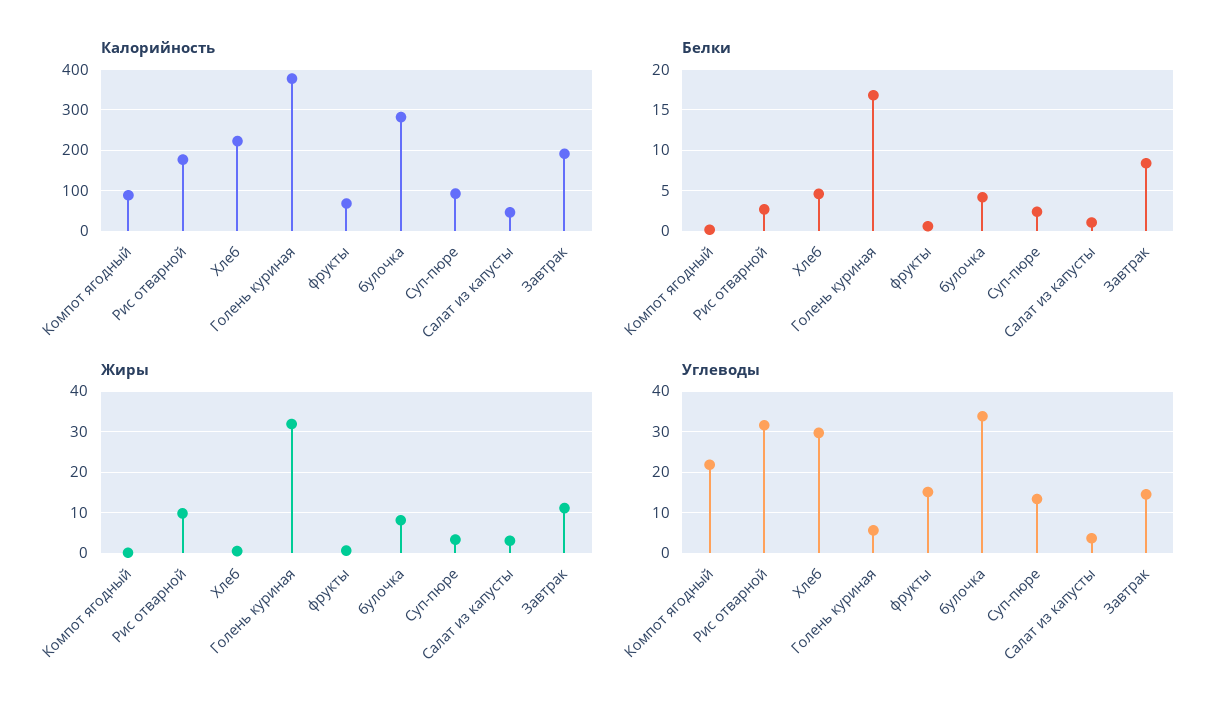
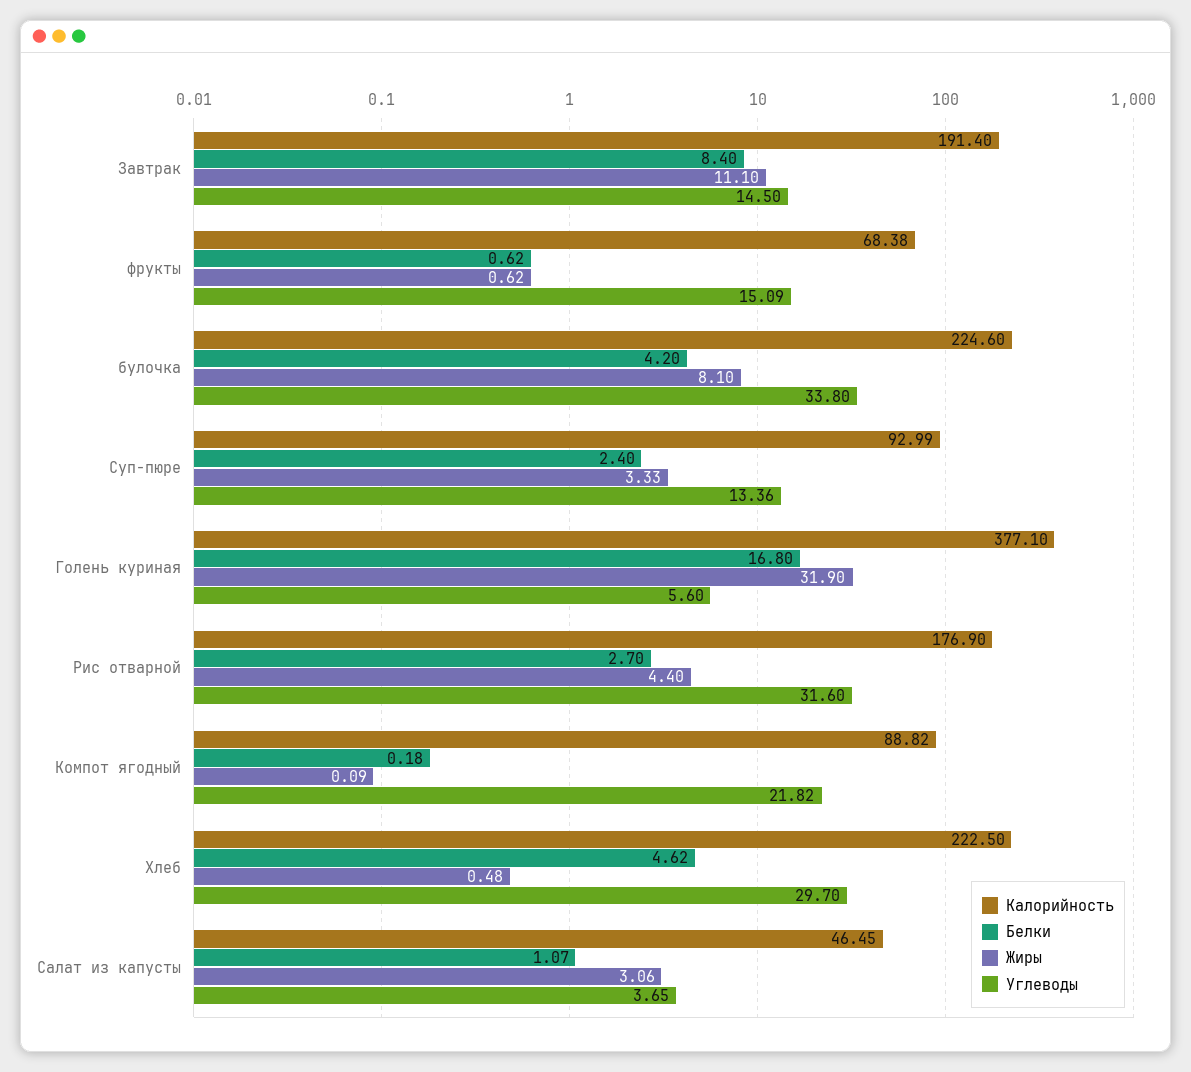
Калорийность, булочка: 280 -> 224.6
Жиры, Рис отварной: 10 -> 4.4

